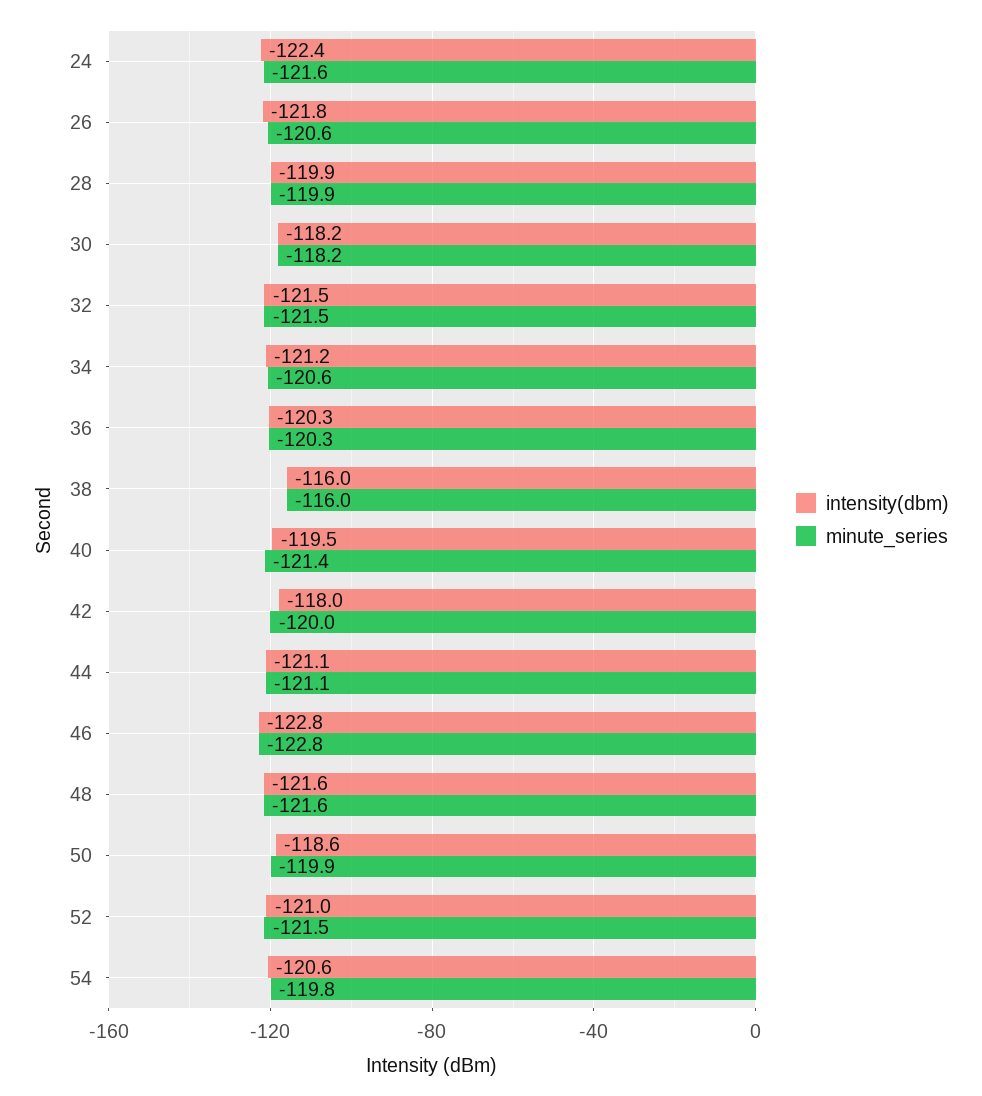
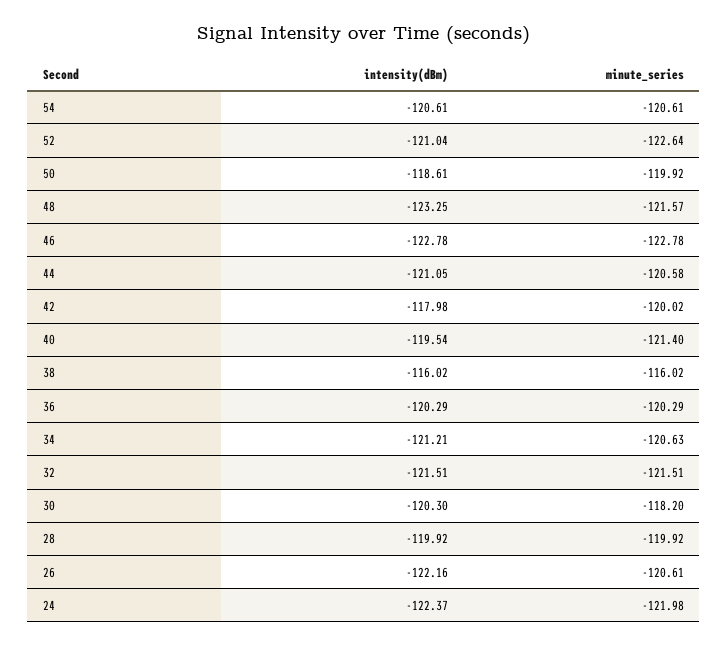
minute_series, 24: -121.6 -> -121.98
intensity(dbm), 26: -121.8 -> -122.16
intensity(dbm), 30: -118.2 -> -120.3
minute_series, 44: -121.1 -> -120.58
intensity(dbm), 48: -121.6 -> -123.25
minute_series, 52: -121.5 -> -122.64
minute_series, 54: -119.8 -> -120.61

